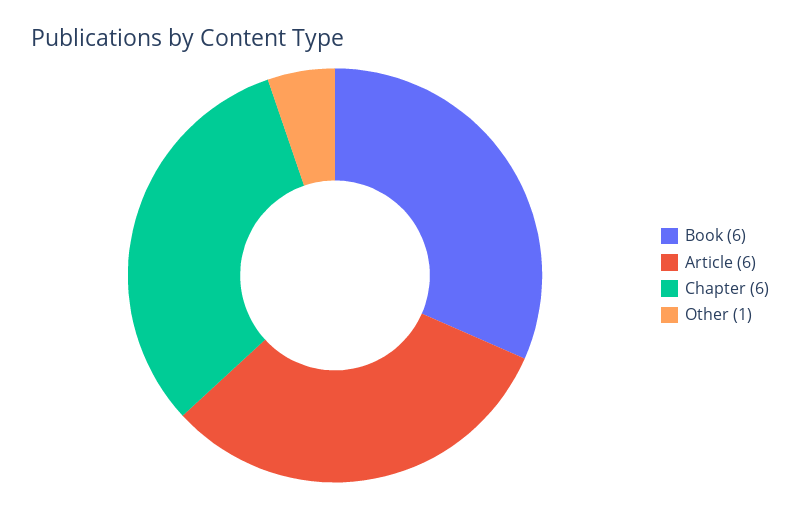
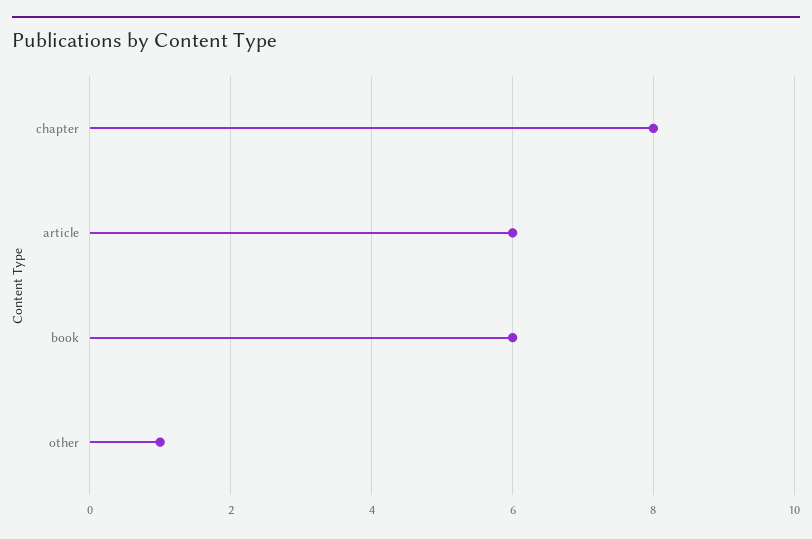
Chapter: 6 -> 8

